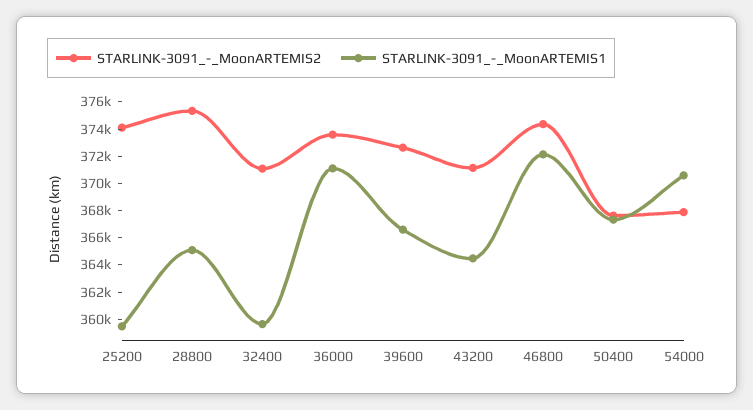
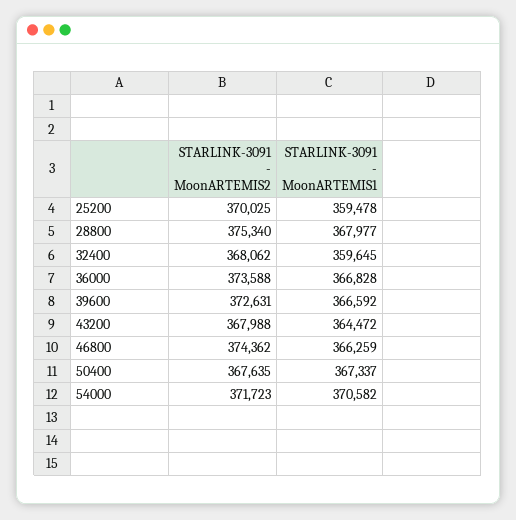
STARLINK-3091_-_MoonARTEMIS2, 25200: 374000 -> 370025
STARLINK-3091_-_MoonARTEMIS1, 28800: 365000 -> 367977
STARLINK-3091_-_MoonARTEMIS2, 32400: 371000 -> 368062
STARLINK-3091_-_MoonARTEMIS1, 36000: 371000 -> 366828
STARLINK-3091_-_MoonARTEMIS2, 43200: 371000 -> 367988
STARLINK-3091_-_MoonARTEMIS1, 46800: 372000 -> 366259
STARLINK-3091_-_MoonARTEMIS2, 54000: 368000 -> 371723

